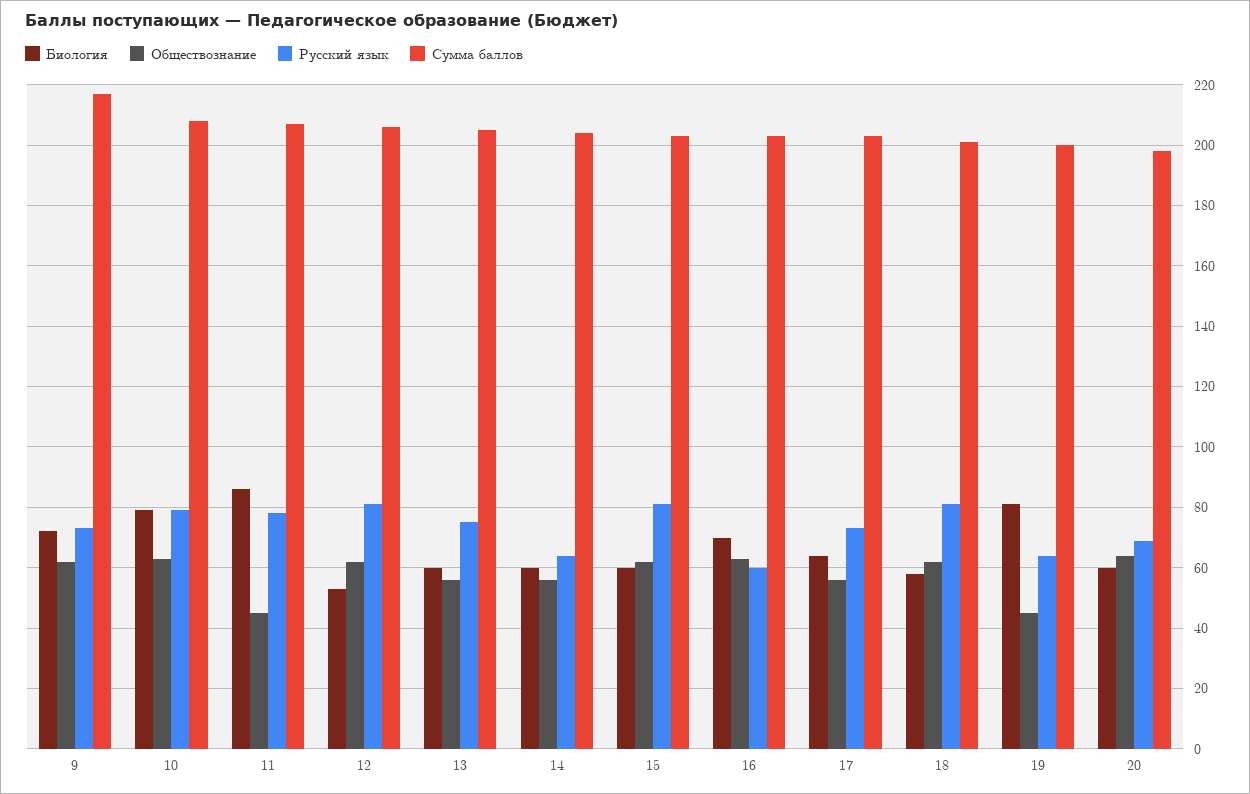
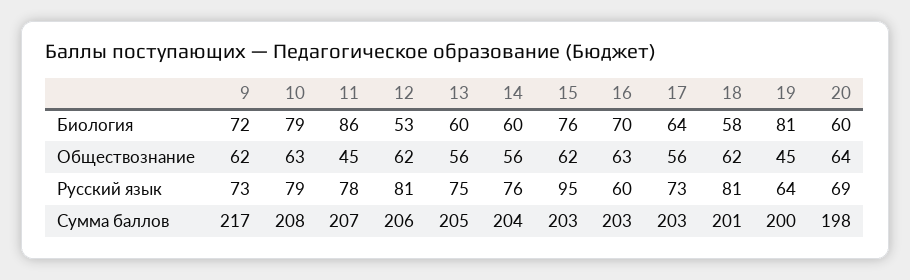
Русский язык, 14: 65 -> 76
Биология, 15: 60 -> 76
Русский язык, 15: 80 -> 95

